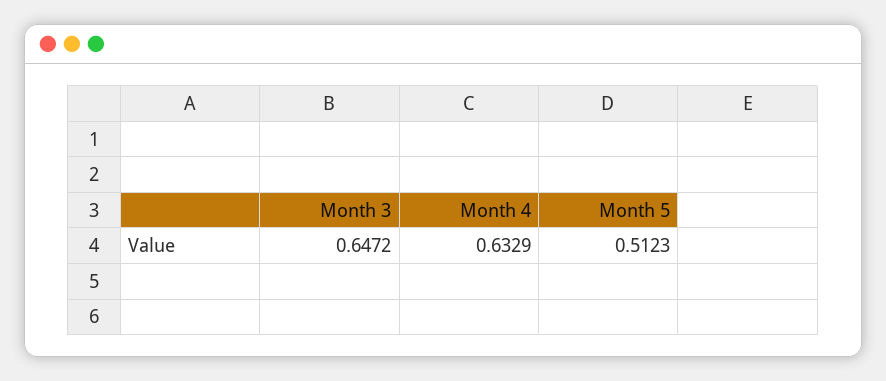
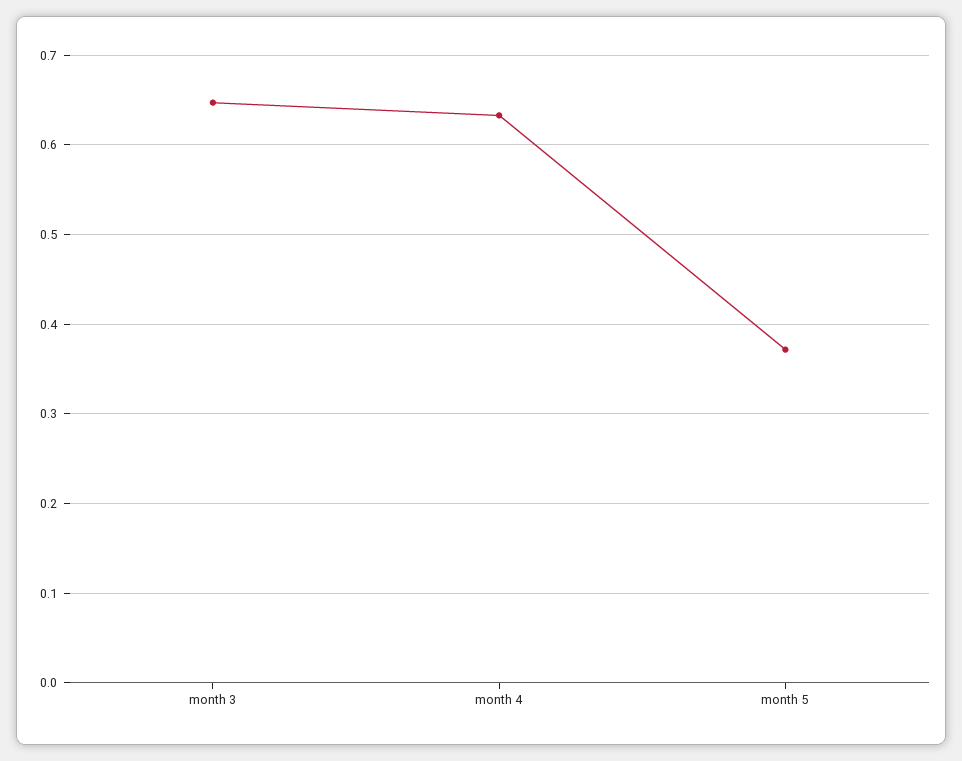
Month 5: 0.5123 -> 0.37

